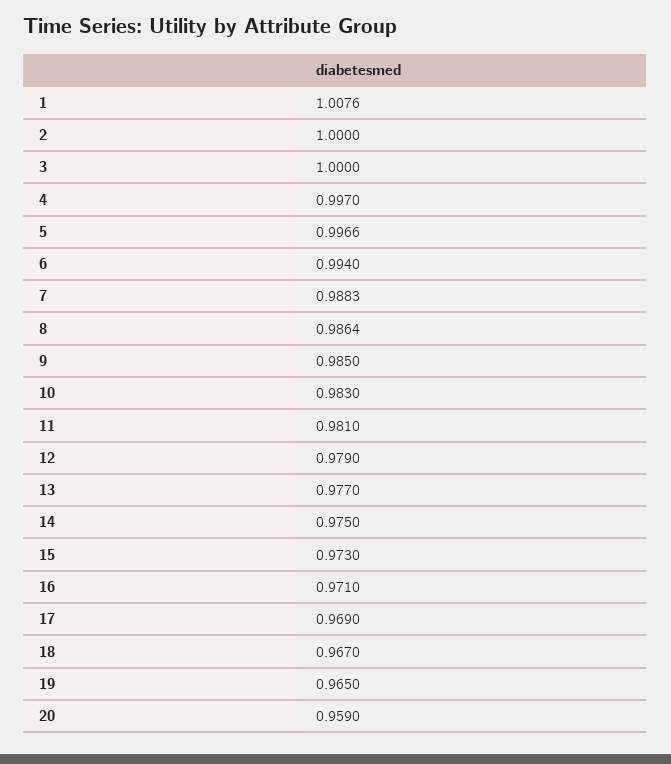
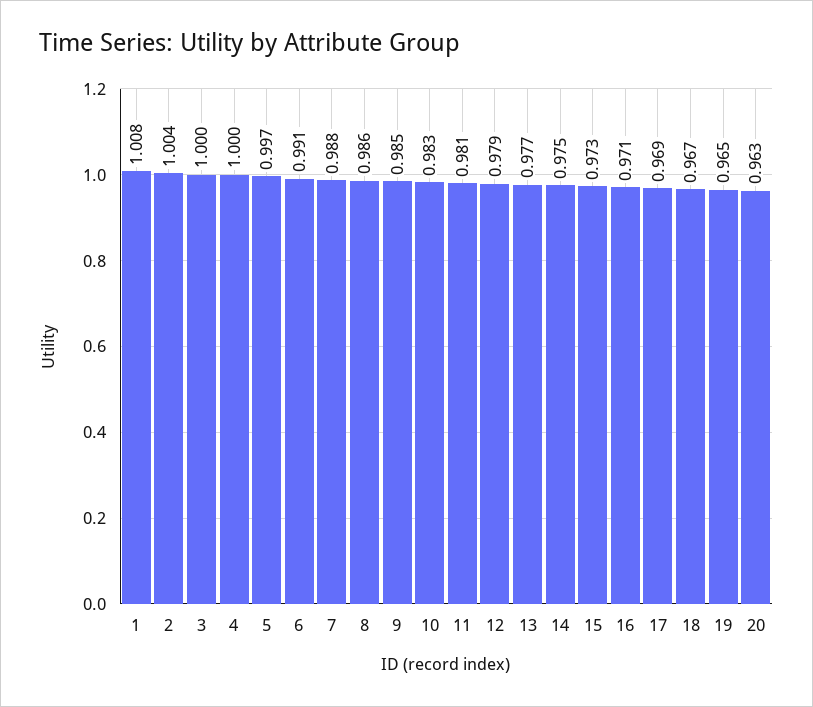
2: 1 -> 1.004
4: 0.997 -> 1
6: 0.994 -> 0.991
20: 0.959 -> 0.963

